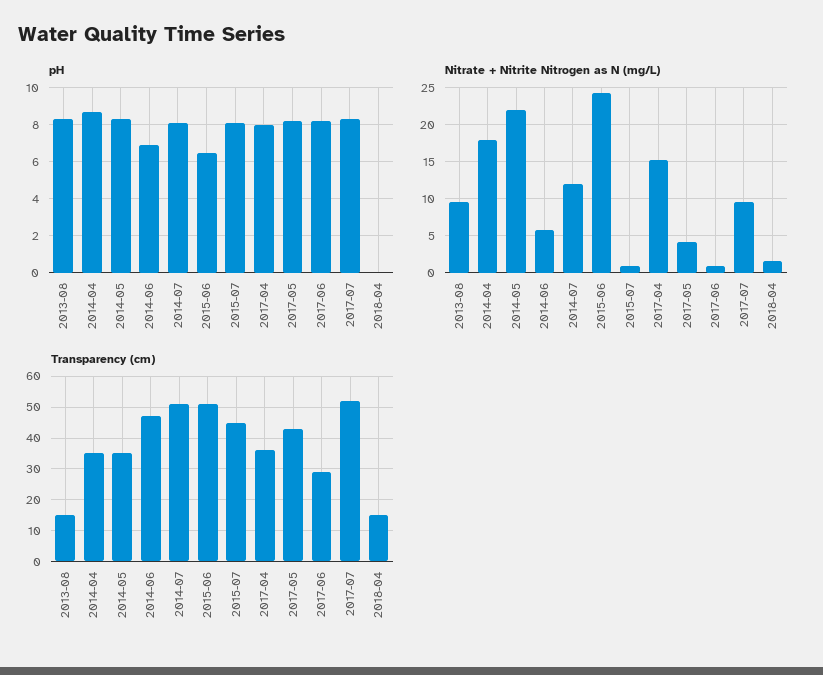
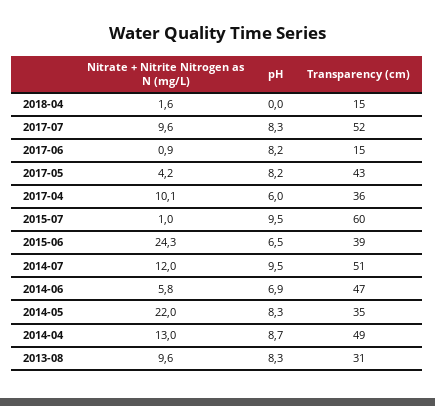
pH, 2014-07: 8 -> 9.5
pH, 2015-07: 8 -> 9.5
pH, 2017-04: 8 -> 6
Nitrate + Nitrite Nitrogen as N (mg/L), 2014-04: 18 -> 13
Nitrate + Nitrite Nitrogen as N (mg/L), 2017-04: 15 -> 10.1
Transparency (cm), 2013-08: 15 -> 31
Transparency (cm), 2014-04: 35 -> 49
Transparency (cm), 2015-06: 50 -> 39
Transparency (cm), 2015-07: 45 -> 60
Transparency (cm), 2017-06: 30 -> 15

